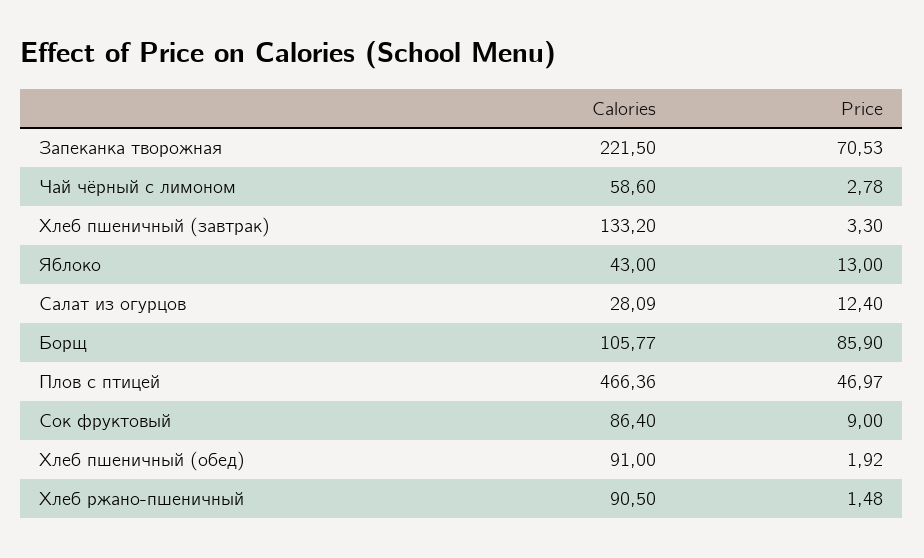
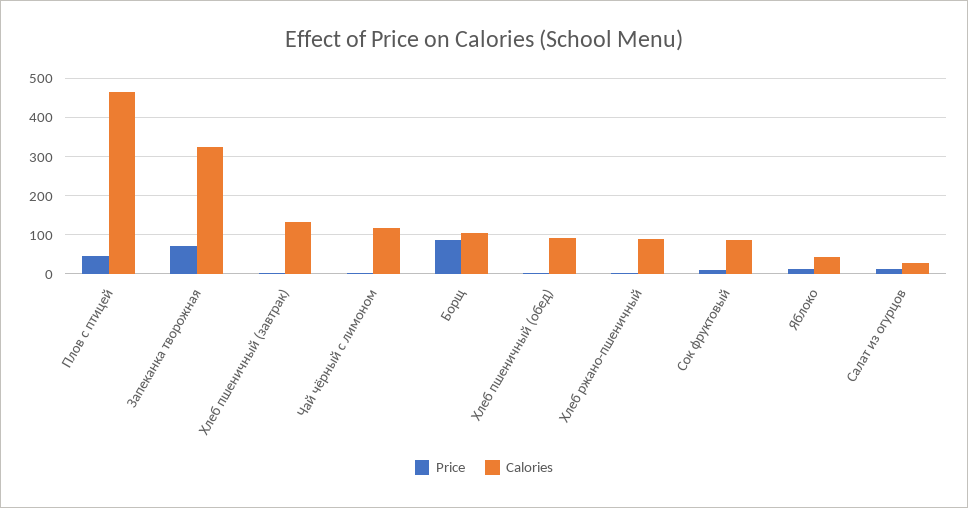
Calories, Запеканка творожная: 221.5 -> 320
Calories, Чай чёрный с лимоном: 58.6 -> 120

